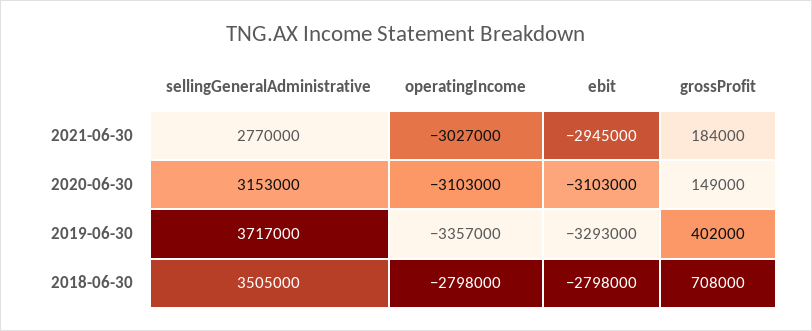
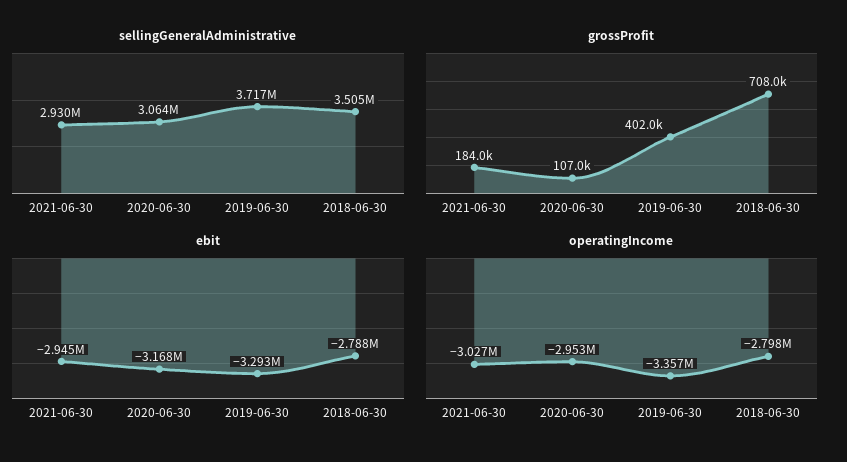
sellingGeneralAdministrative, 2021-06-30: 2770000 -> 2930000
sellingGeneralAdministrative, 2020-06-30: 3153000 -> 3064000
operatingIncome, 2020-06-30: -3103000 -> -2953000
ebit, 2020-06-30: -3103000 -> -3168000
grossProfit, 2020-06-30: 149000 -> 107000
ebit, 2018-06-30: -2798000 -> -2788000

